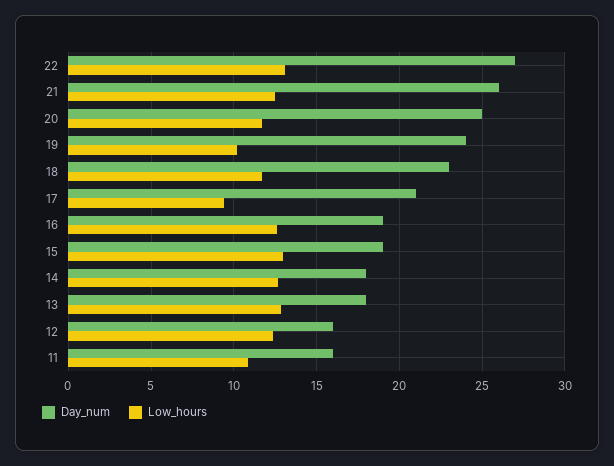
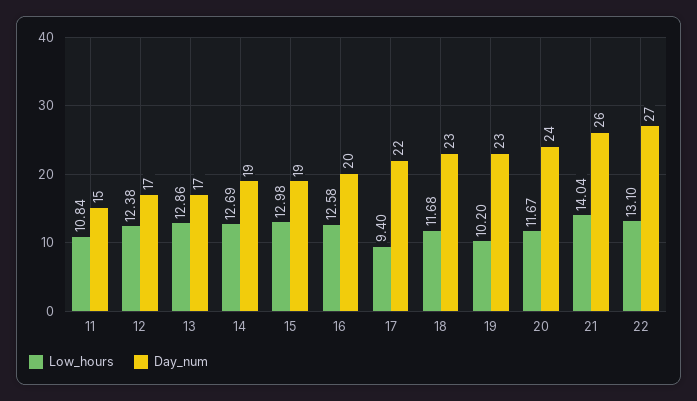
Low_hours, 21: 12.5 -> 14.04
Day_num, 20: 25 -> 24
Day_num, 19: 24 -> 23
Day_num, 17: 21 -> 22
Day_num, 16: 19 -> 20
Day_num, 14: 18 -> 19
Day_num, 13: 18 -> 17
Day_num, 12: 16 -> 17
Day_num, 11: 16 -> 15

